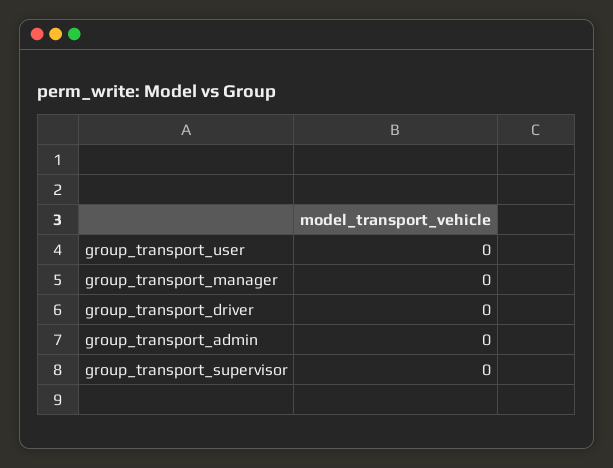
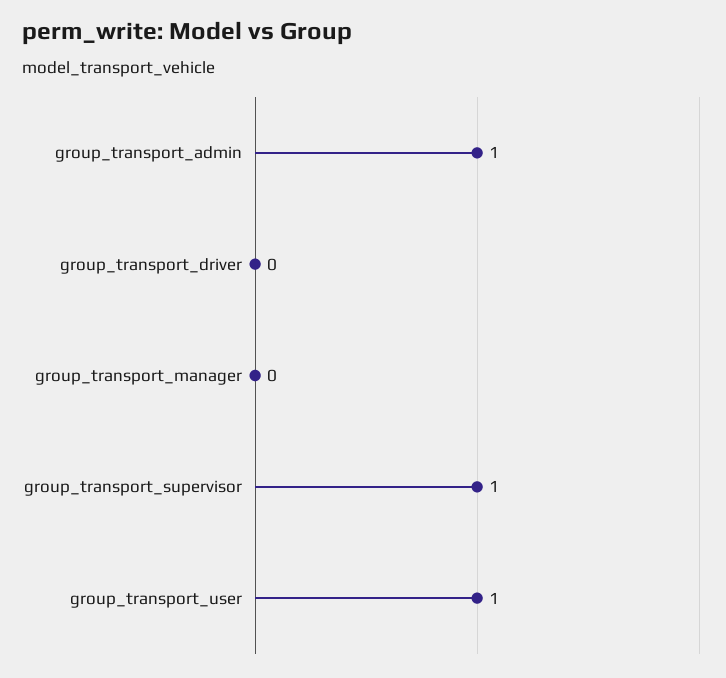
group_transport_user: 0 -> 1
group_transport_admin: 0 -> 1
group_transport_supervisor: 0 -> 1

